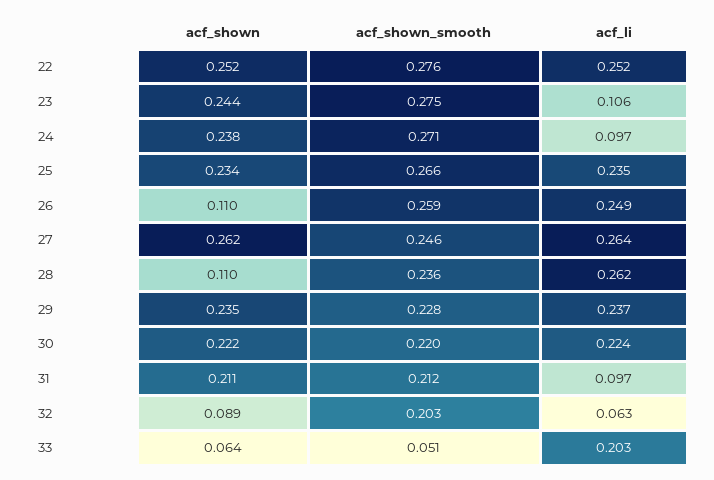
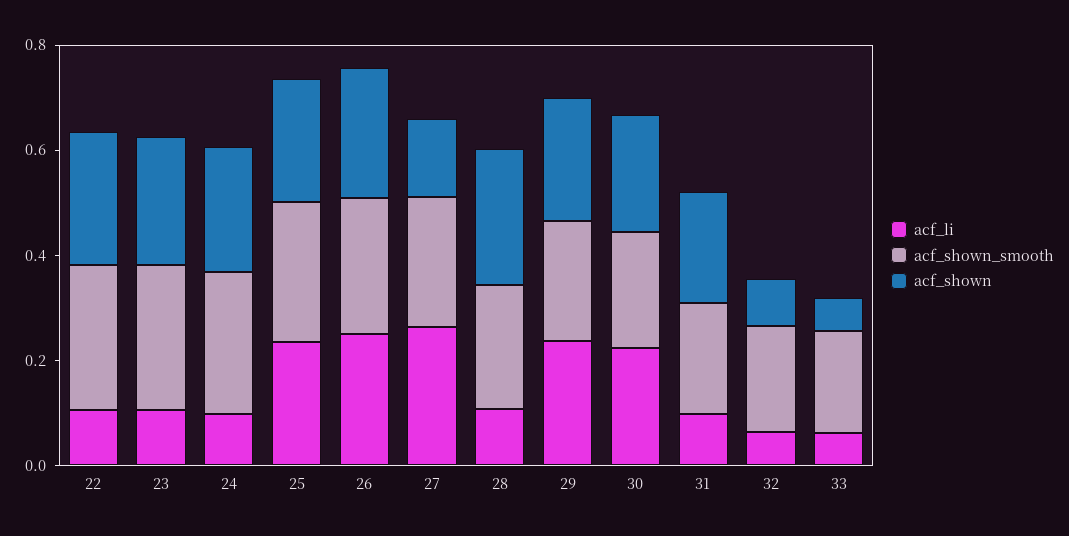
acf_li, 22: 0.252 -> 0.1
acf_shown, 26: 0.11 -> 0.25
acf_shown, 27: 0.262 -> 0.15
acf_shown, 28: 0.11 -> 0.25
acf_li, 28: 0.262 -> 0.1
acf_shown_smooth, 33: 0.051 -> 0.2
acf_li, 33: 0.203 -> 0.05

